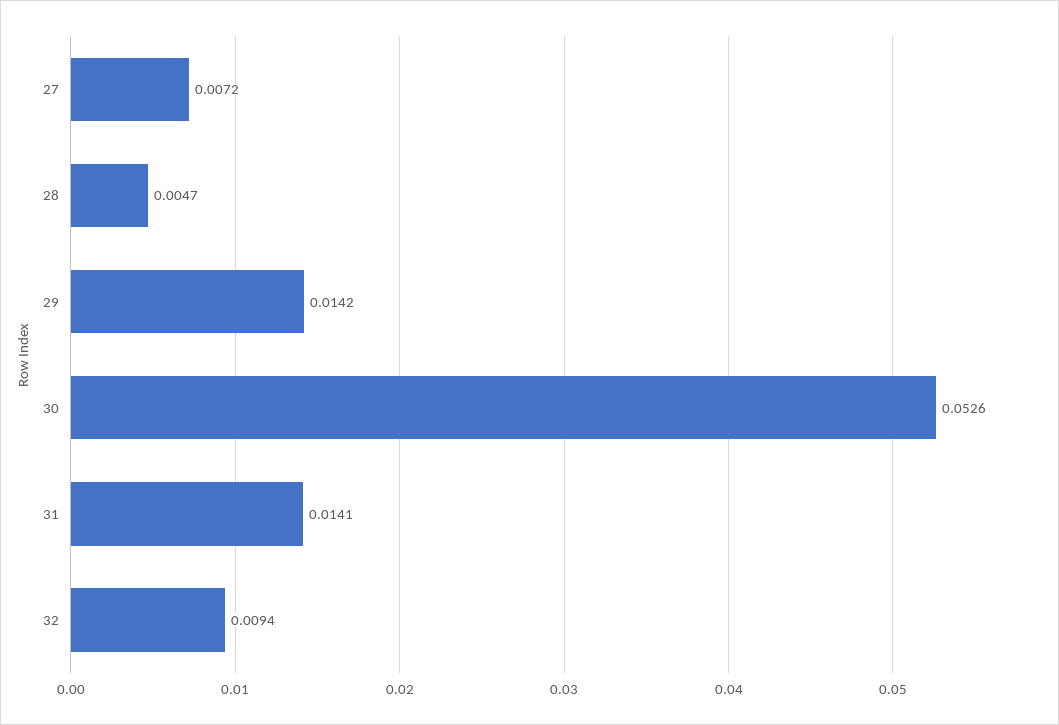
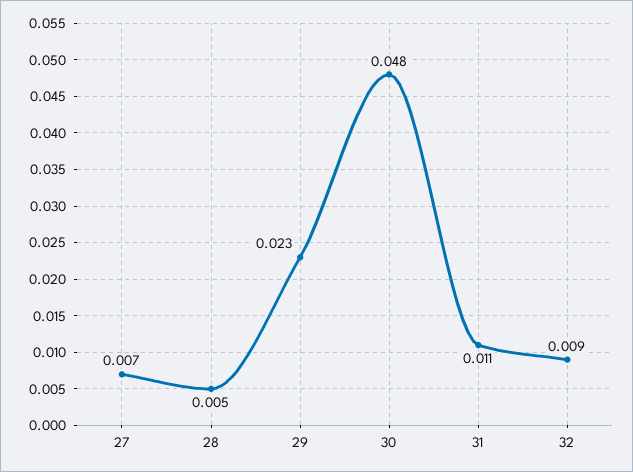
29: 0.0142 -> 0.023
30: 0.0526 -> 0.048
31: 0.0141 -> 0.011

